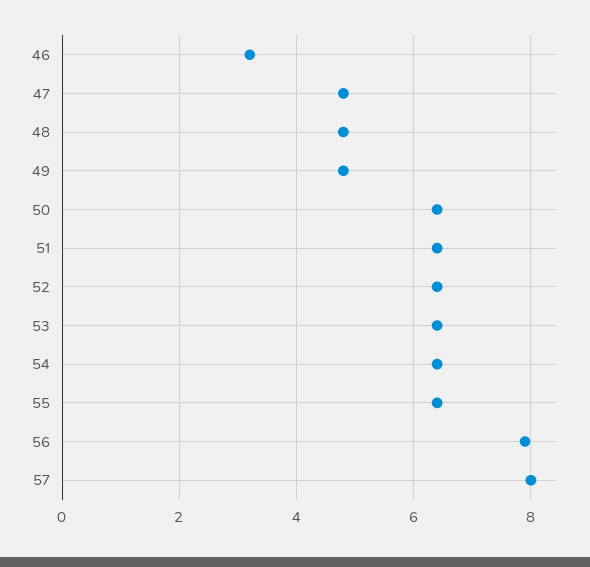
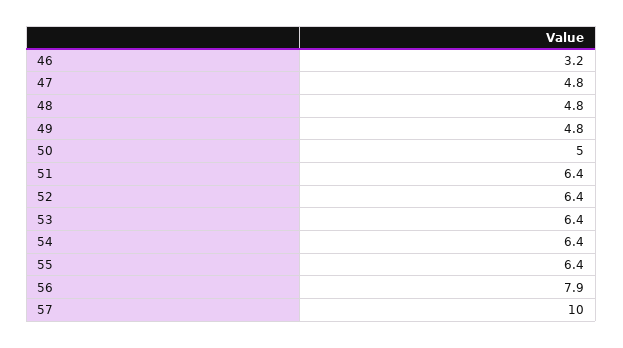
50: 6.5 -> 5
57: 8 -> 10

